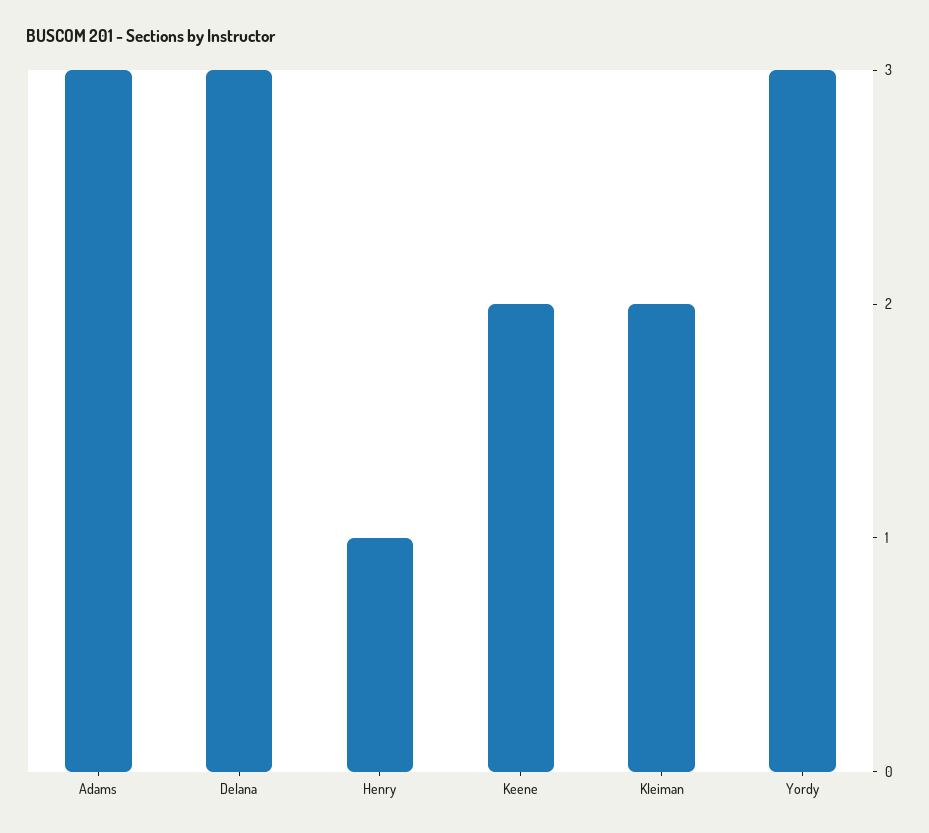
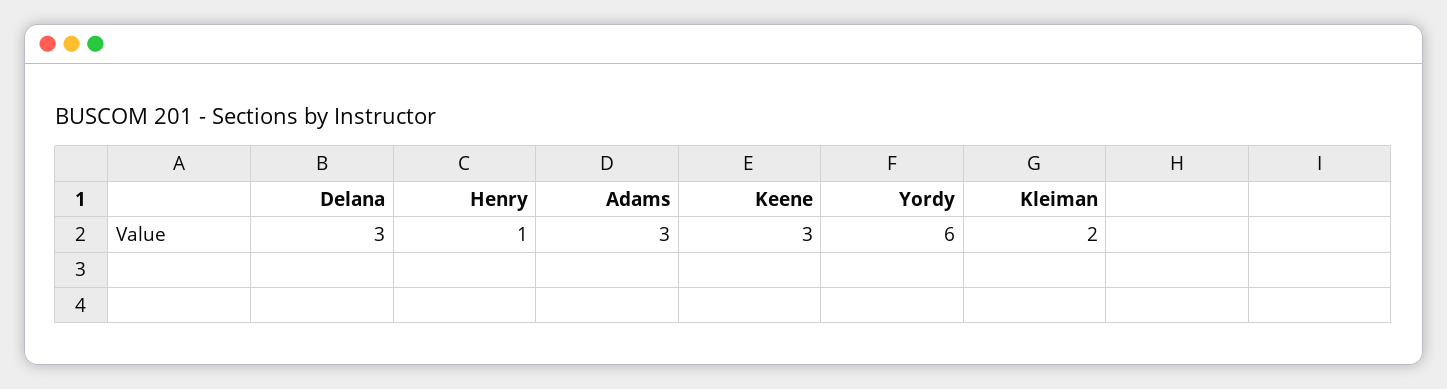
Keene: 2 -> 3
Yordy: 3 -> 6

